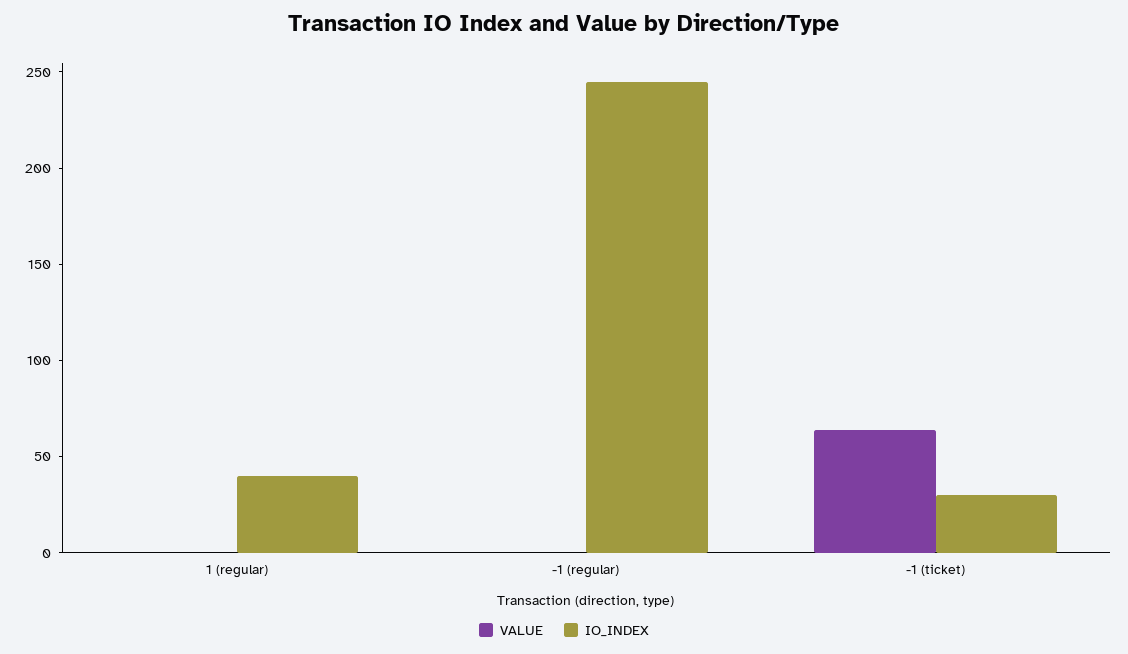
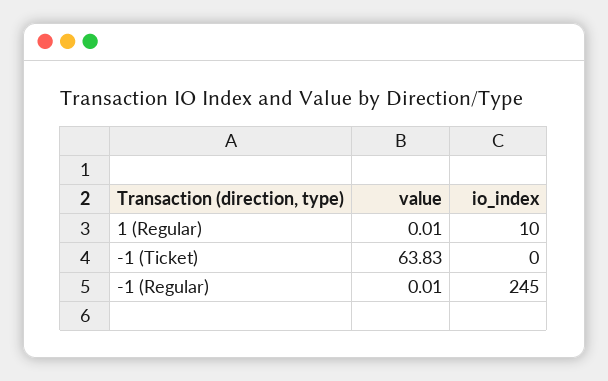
IO_INDEX, 1 (regular): 40 -> 10
IO_INDEX, -1 (ticket): 30 -> 0

